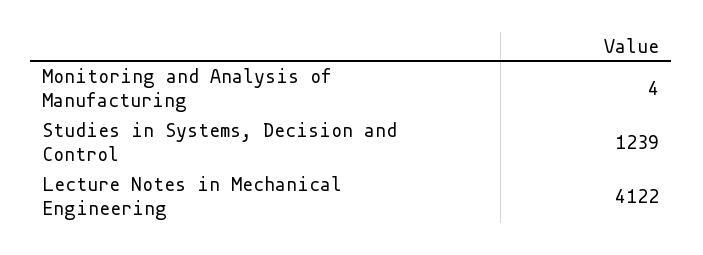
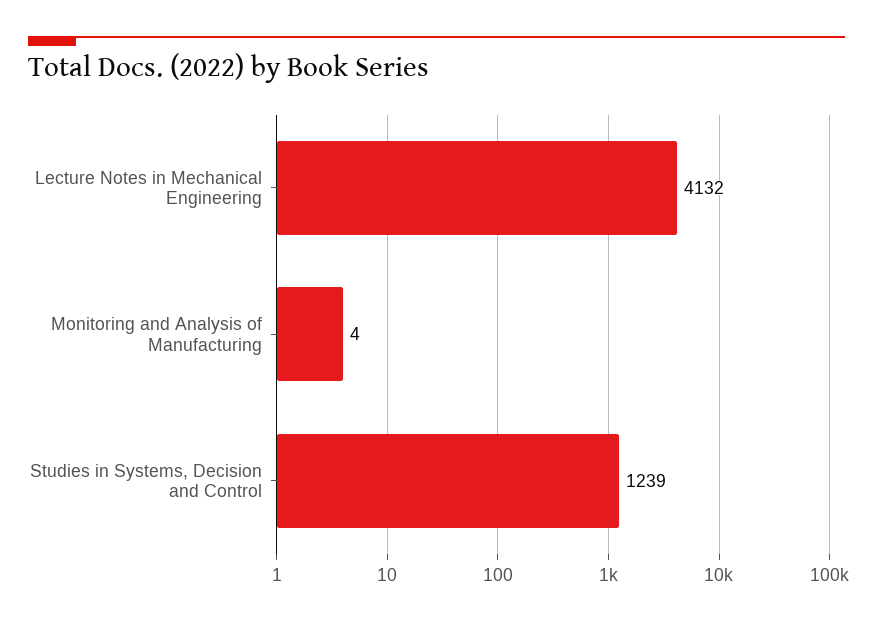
Lecture Notes in Mechanical Engineering: 4122 -> 4132

